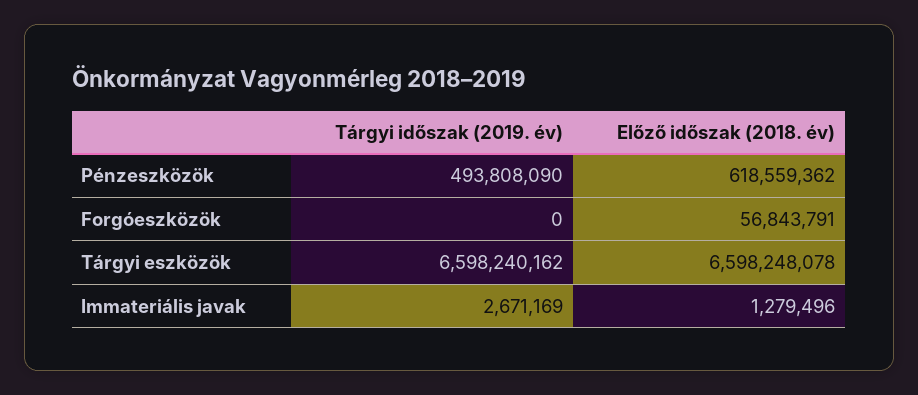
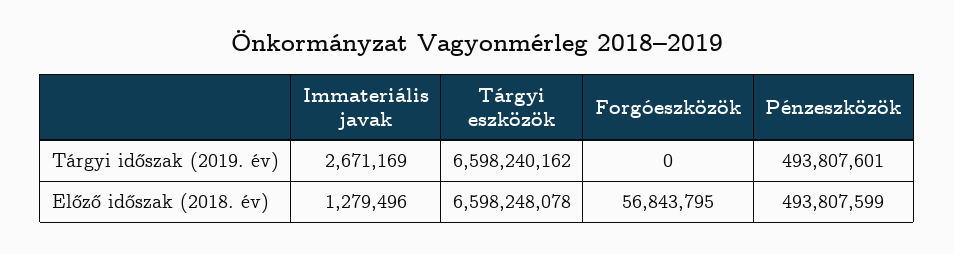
Tárgyi időszak (2019. év), Pénzeszközök: 493808090 -> 493807601
Előző időszak (2018. év), Pénzeszközök: 618559362 -> 493807599
Előző időszak (2018. év), Forgóeszközök: 56843791 -> 56843795

